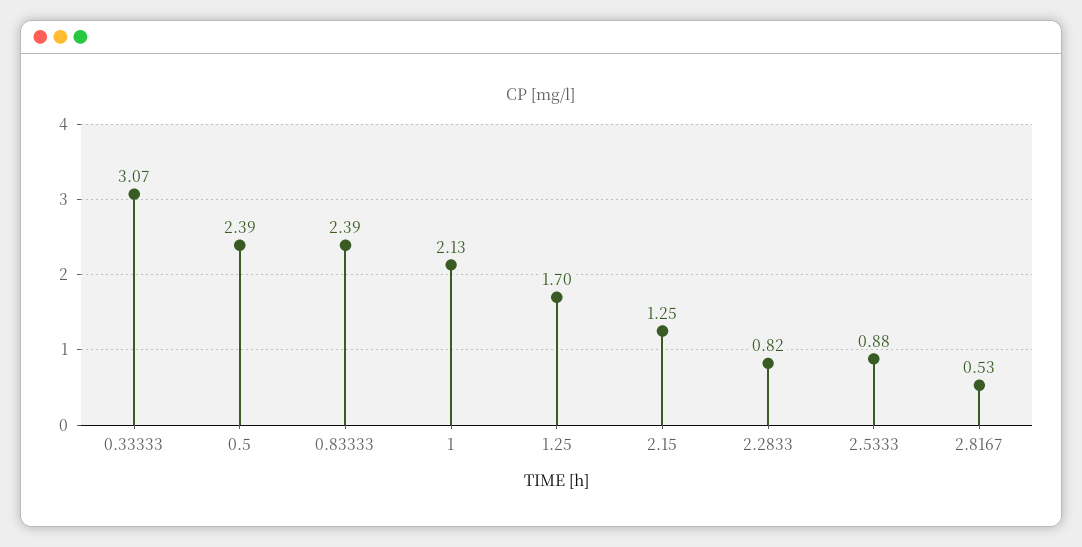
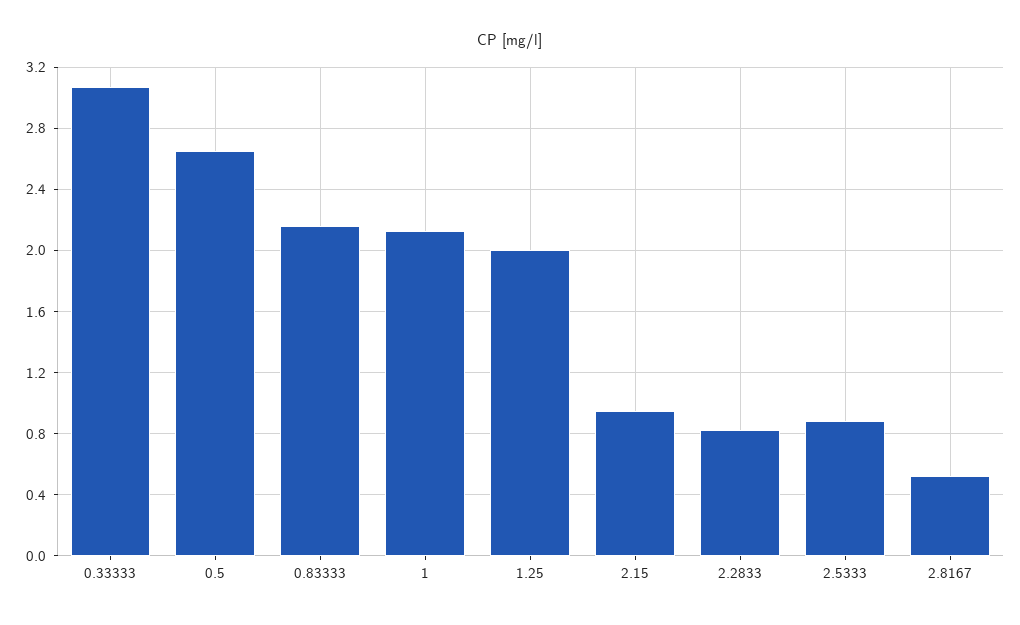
0.5: 2.39 -> 2.65
0.83333: 2.39 -> 2.15
1.25: 1.7 -> 2
2.15: 1.25 -> 0.95

